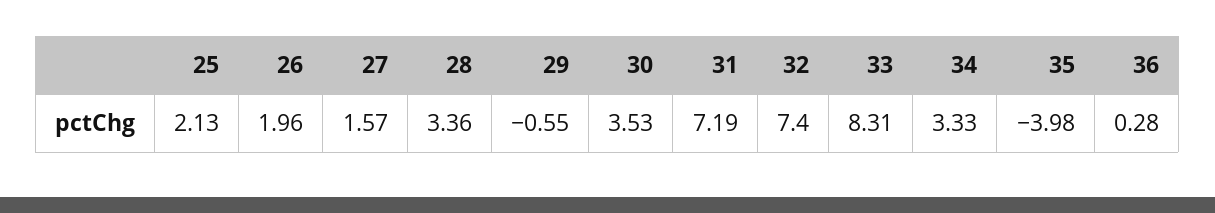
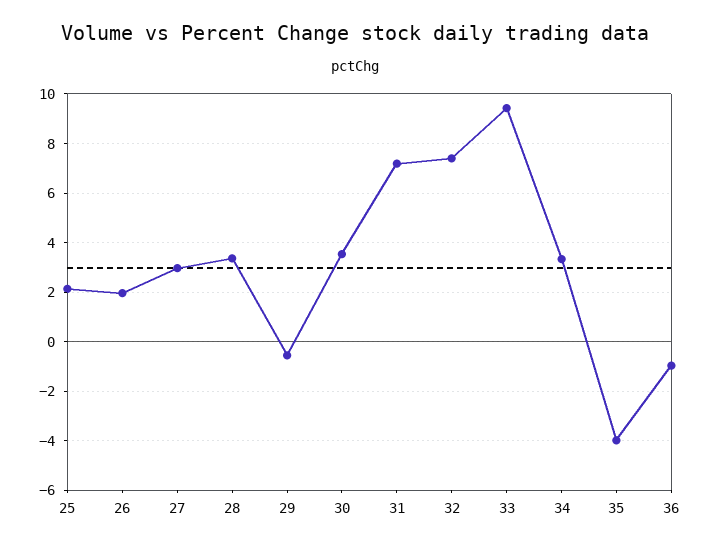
27: 1.57 -> 3
33: 8.31 -> 9.5
36: 0.28 -> -1

